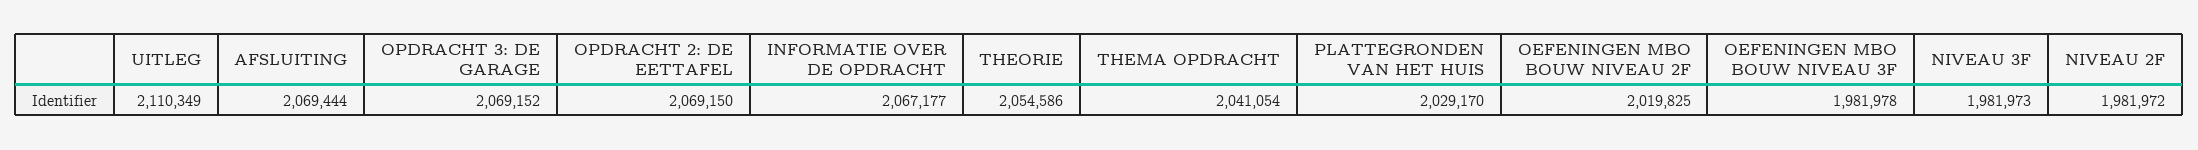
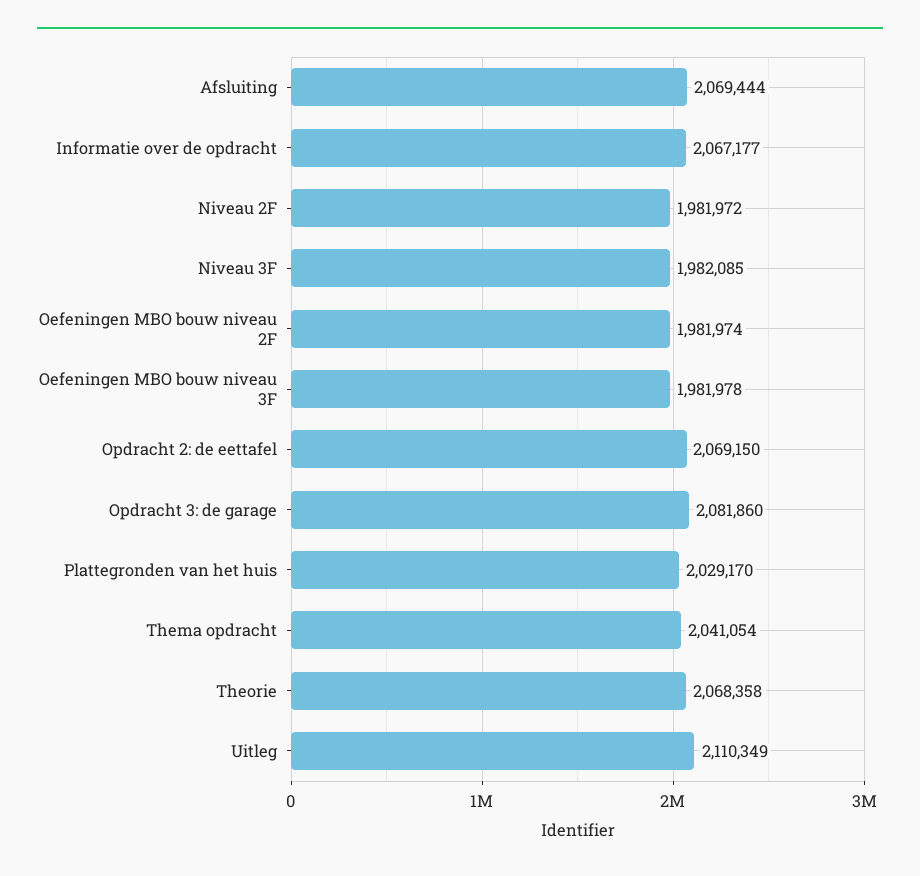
OPDRACHT 3: DE GARAGE: 2069152 -> 2081860
THEORIE: 2054586 -> 2068358
OEFENINGEN MBO BOUW NIVEAU 2F: 2019825 -> 1981974
NIVEAU 3F: 1981973 -> 1982085

